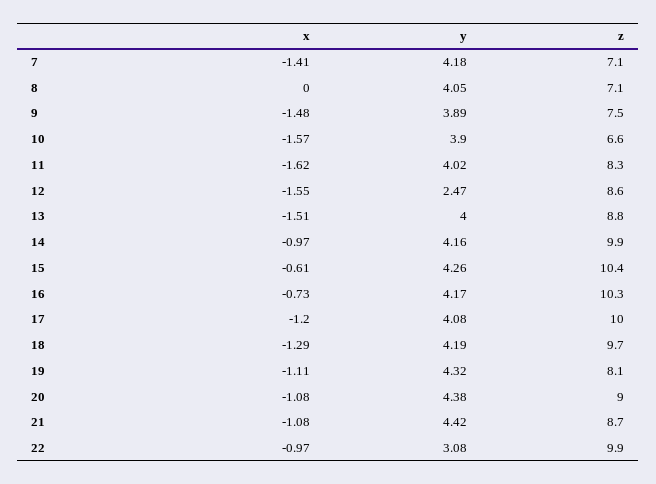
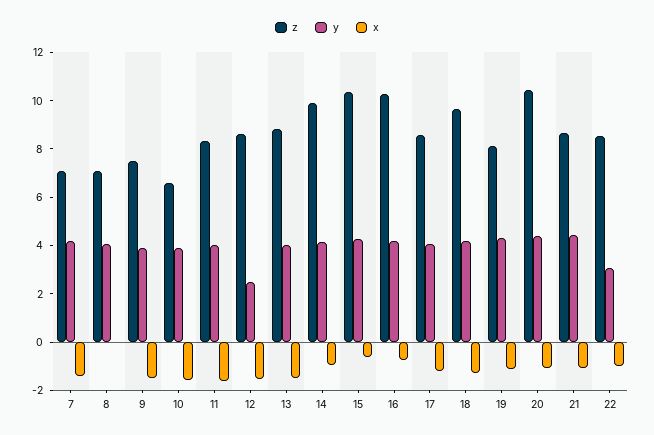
z, 17: 10 -> 8.5
z, 20: 9 -> 10.5
z, 22: 9.9 -> 8.5

